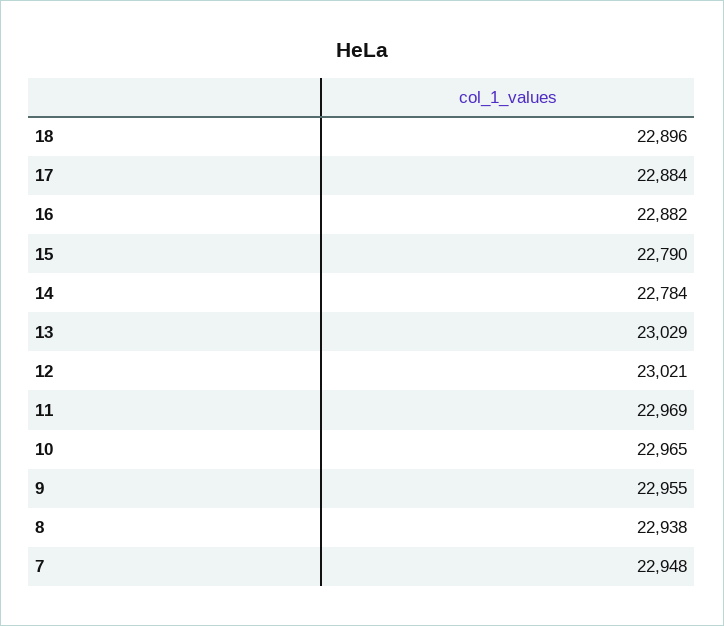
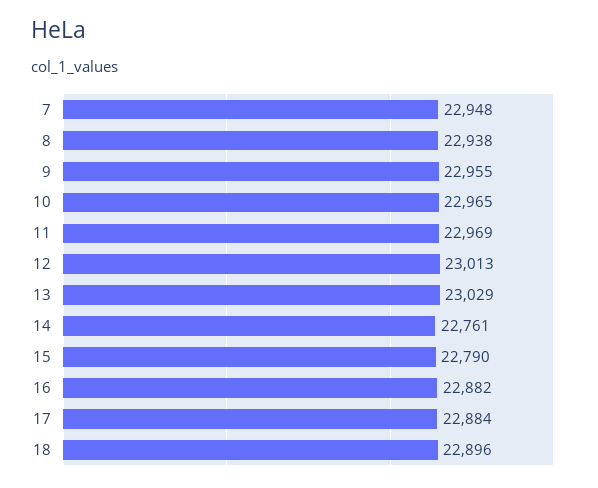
14: 22784 -> 22761
12: 23021 -> 23013

